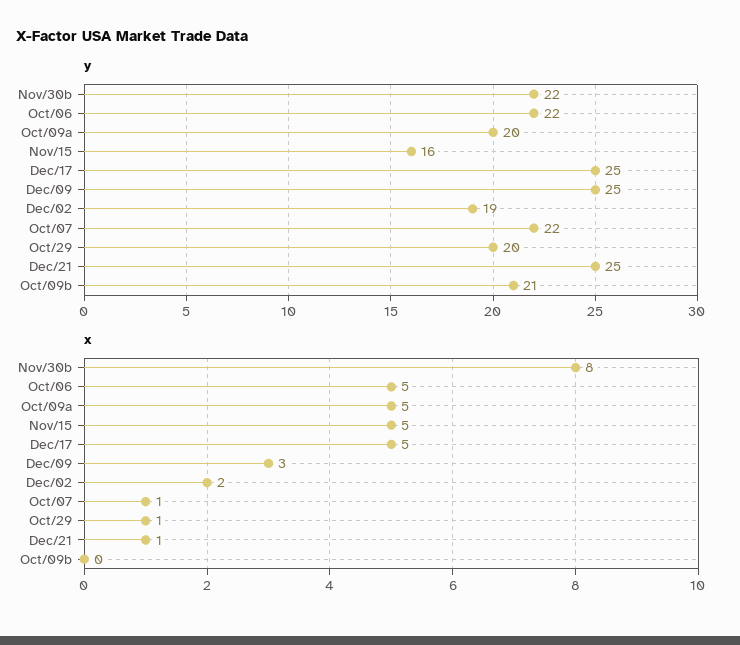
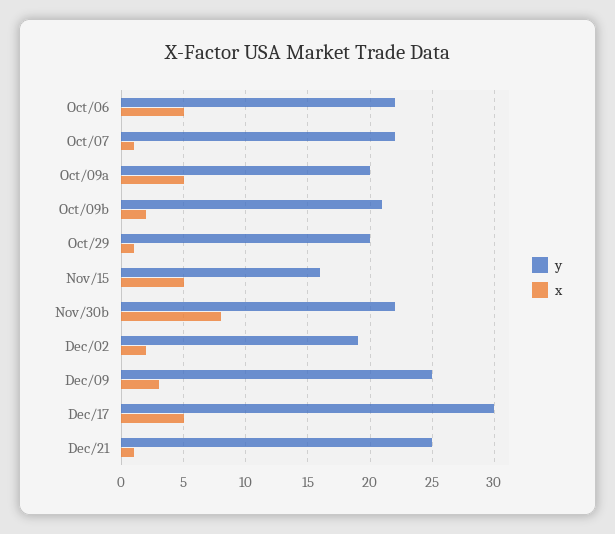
y, Dec/17: 25 -> 30
x, Oct/09b: 0 -> 2

